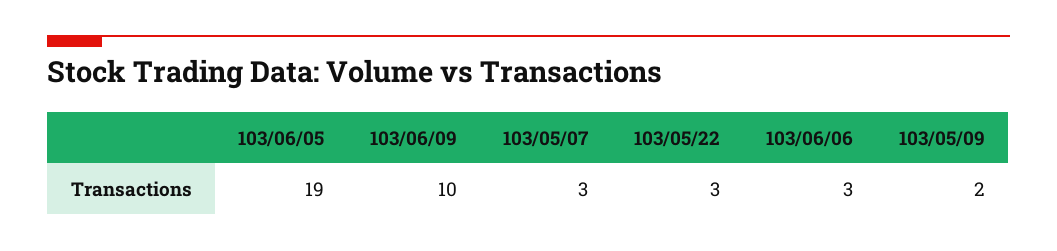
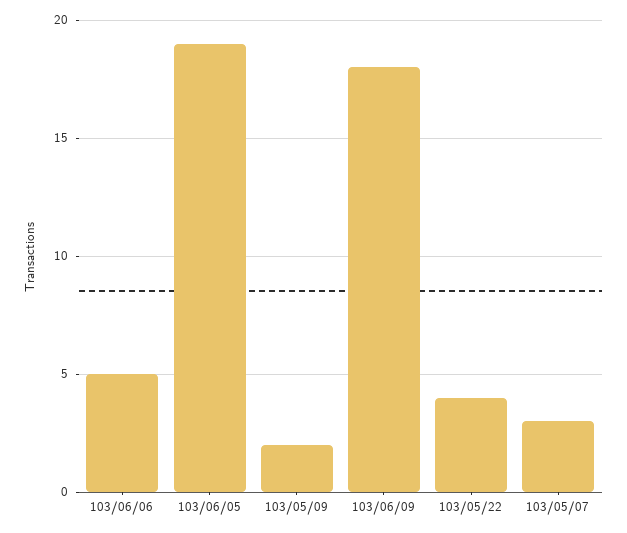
103/06/09: 10 -> 18
103/05/22: 3 -> 4
103/06/06: 3 -> 5

